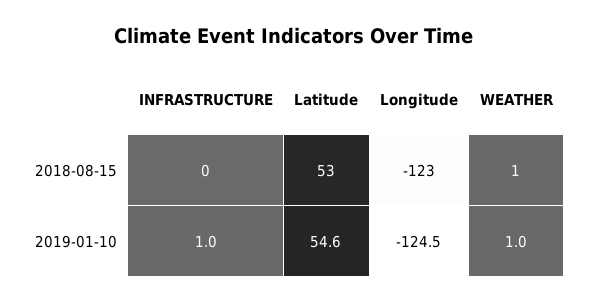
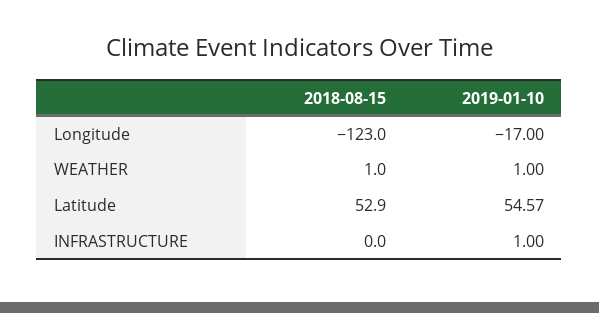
Longitude, 2019-01-10: -124.5 -> -17

